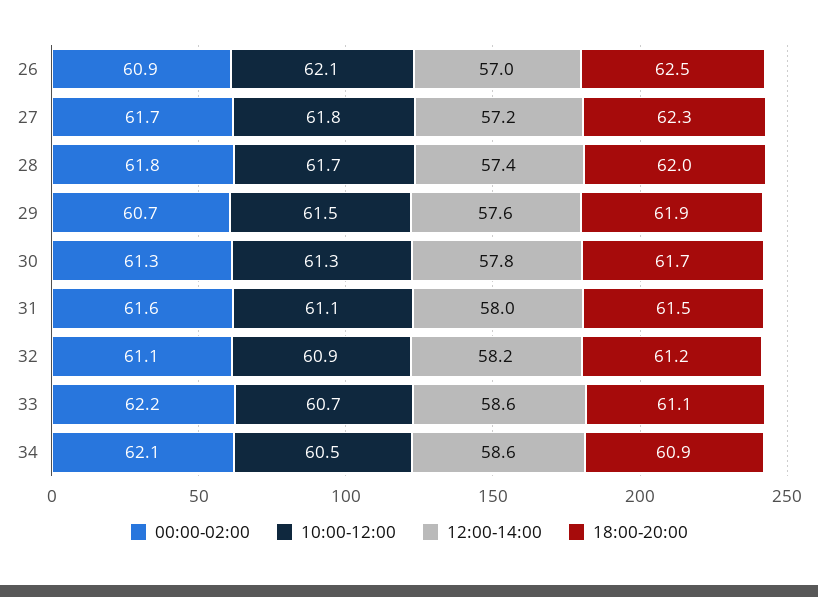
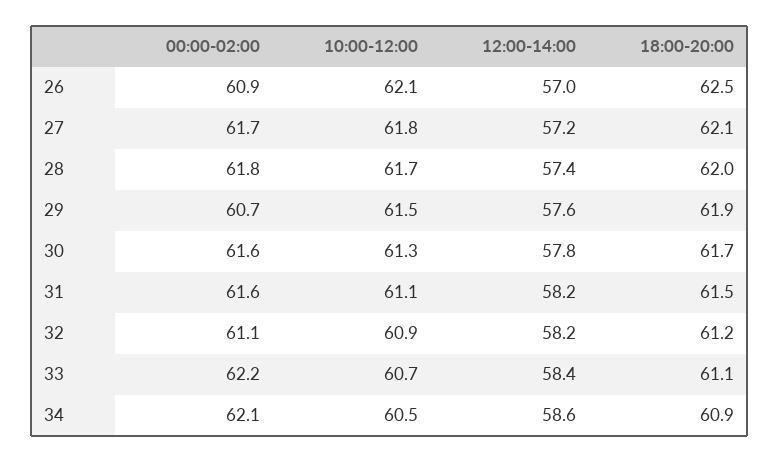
18:00-20:00, 27: 62.3 -> 62.1
00:00-02:00, 30: 61.3 -> 61.6
12:00-14:00, 31: 58 -> 58.2
12:00-14:00, 33: 58.6 -> 58.4

